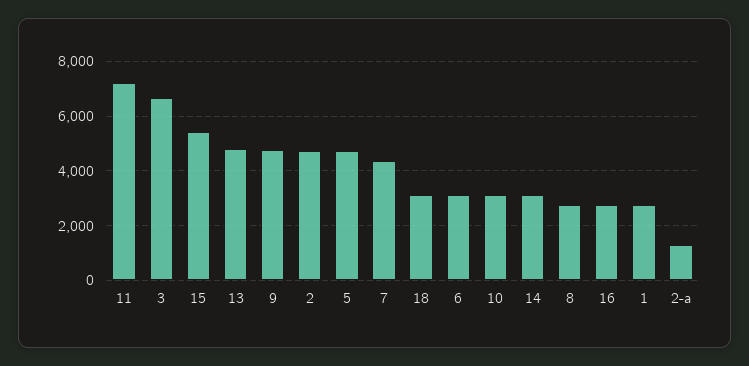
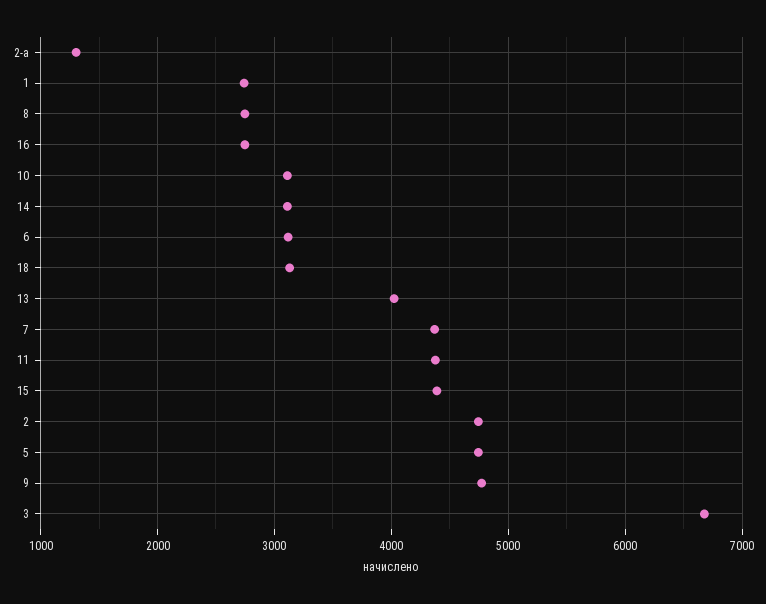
11: 7250 -> 4400
15: 5500 -> 4400
13: 4750 -> 4000

